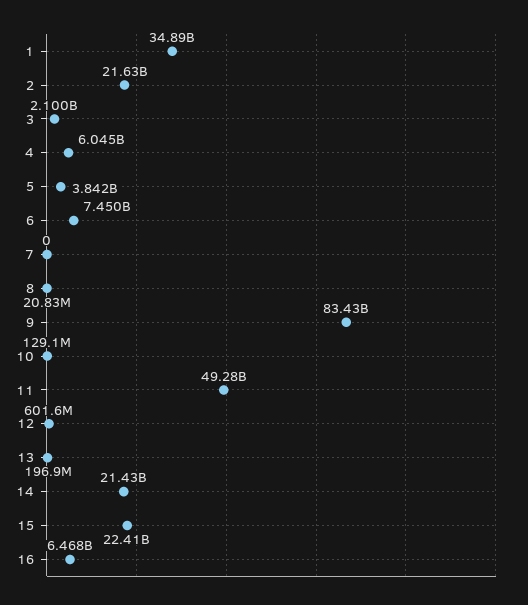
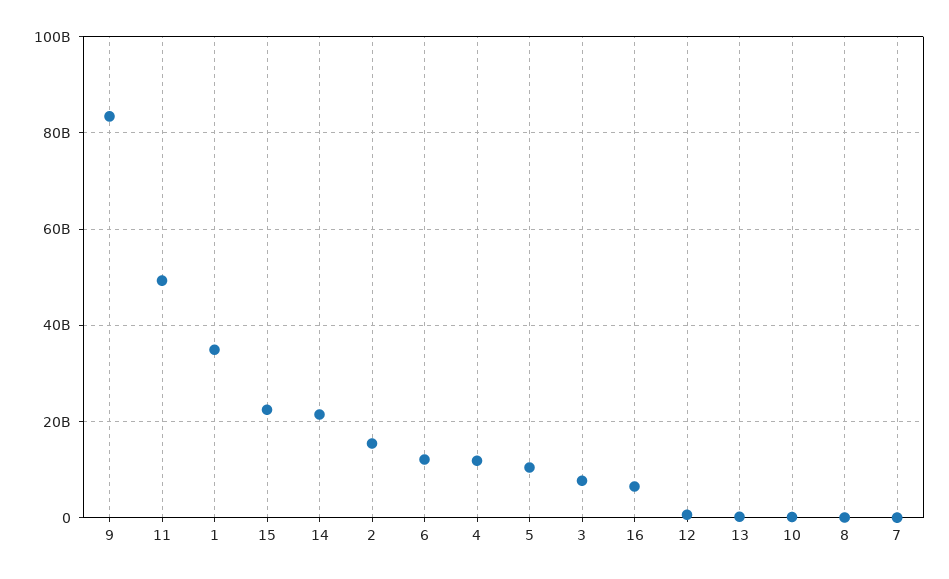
2: 21630000000 -> 16000000000
3: 2100000000 -> 8000000000
4: 6045000000 -> 12000000000
5: 3842000000 -> 10000000000
6: 7450000000 -> 12000000000

